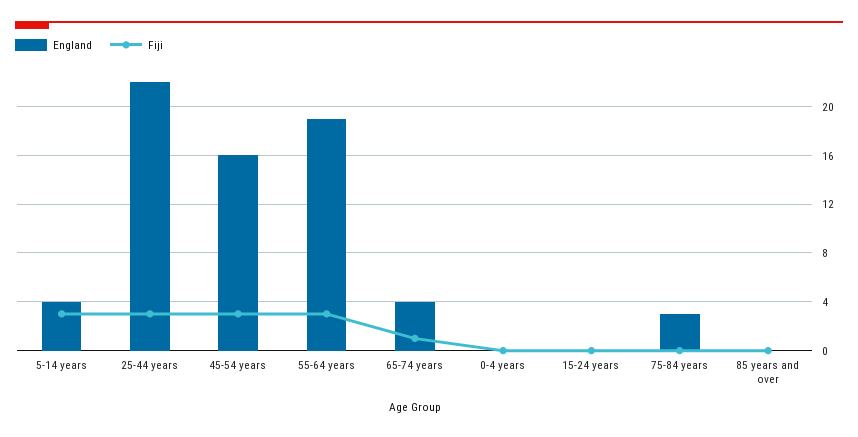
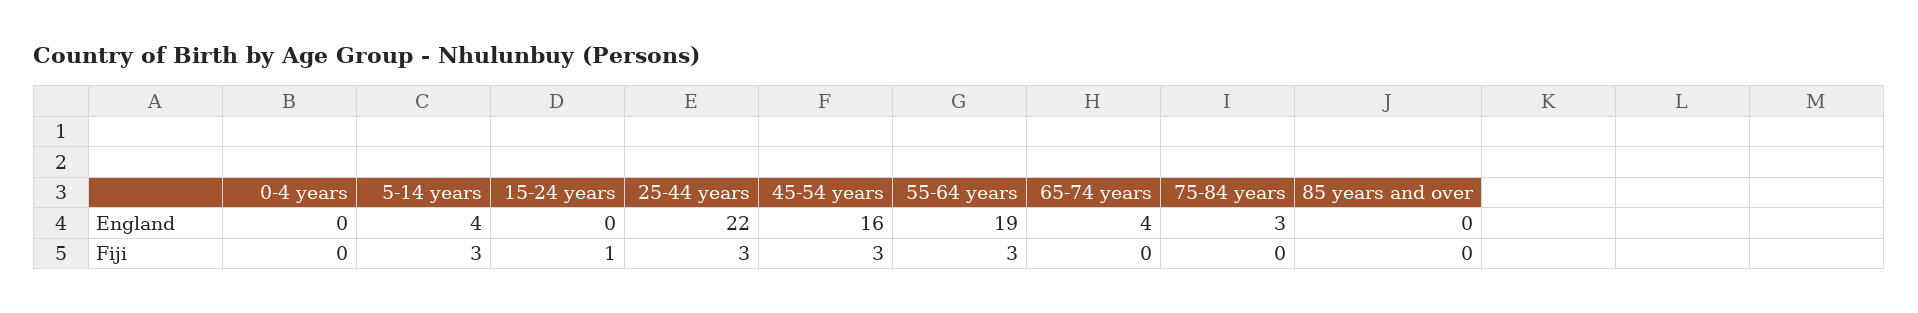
Fiji, 65-74 years: 1 -> 0
Fiji, 15-24 years: 0 -> 1

